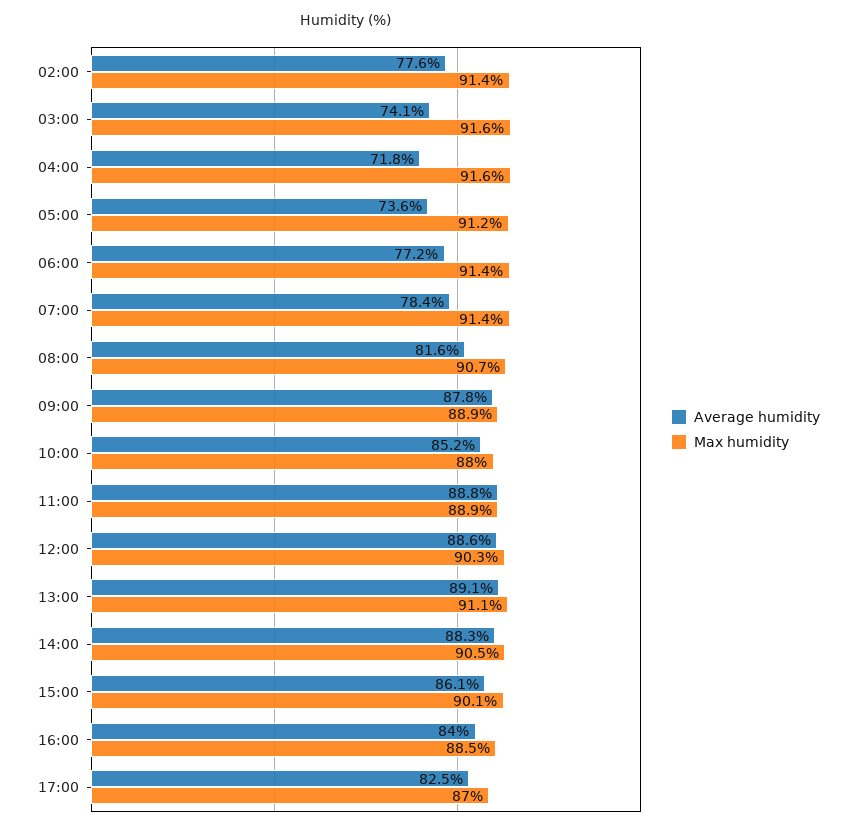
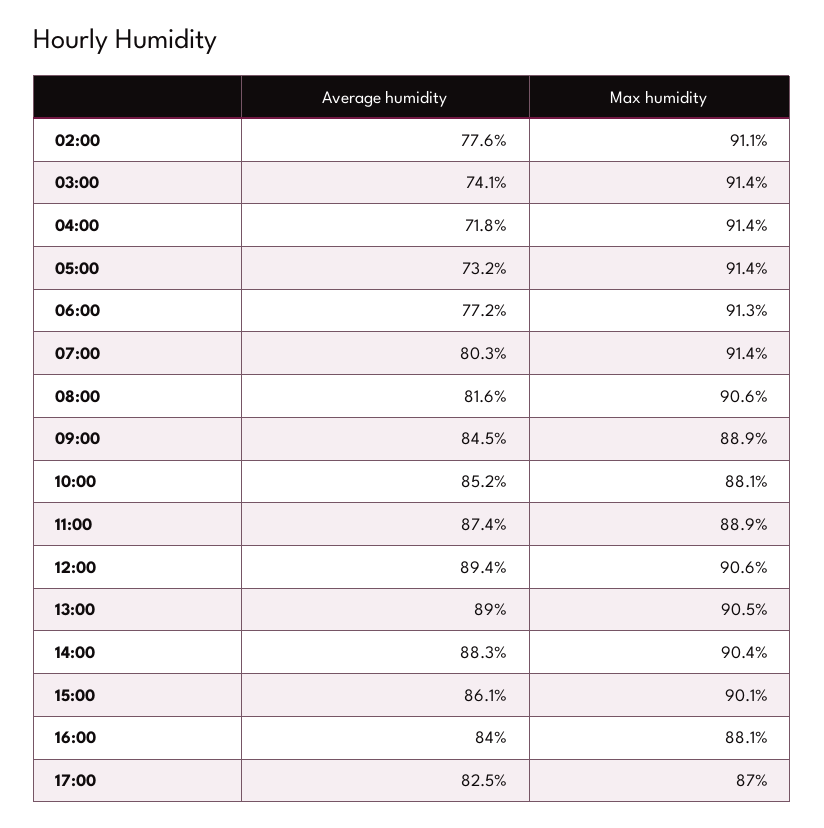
Max humidity, 02:00: 91.4 -> 91.1
Max humidity, 03:00: 91.6 -> 91.4
Max humidity, 04:00: 91.6 -> 91.4
Average humidity, 05:00: 73.6 -> 73.2
Max humidity, 05:00: 91.2 -> 91.4
Max humidity, 06:00: 91.4 -> 91.3
Average humidity, 07:00: 78.4 -> 80.3
Max humidity, 08:00: 90.7 -> 90.6
Average humidity, 09:00: 87.8 -> 84.5
Max humidity, 10:00: 88 -> 88.1
Average humidity, 11:00: 88.8 -> 87.4
Average humidity, 12:00: 88.6 -> 89.4
Max humidity, 12:00: 90.3 -> 90.6
Average humidity, 13:00: 89.1 -> 89
Max humidity, 13:00: 91.1 -> 90.5
Max humidity, 14:00: 90.5 -> 90.4
Max humidity, 16:00: 88.5 -> 88.1

